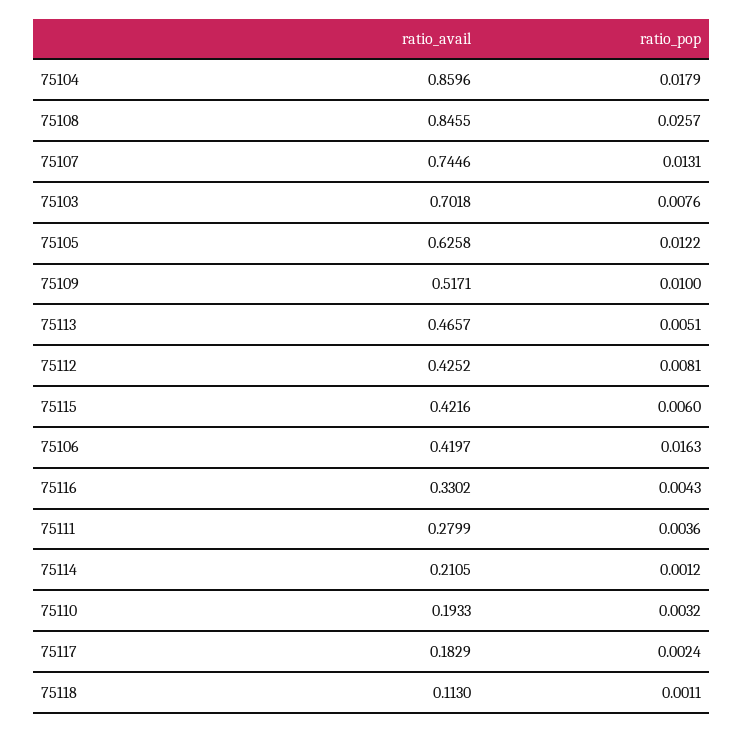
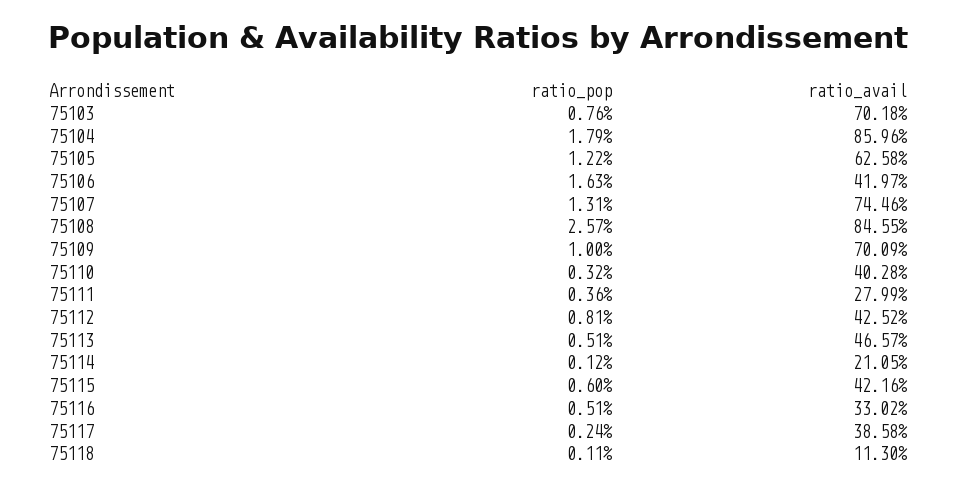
ratio_avail, 75109: 0.5171 -> 0.7009
ratio_pop, 75116: 0.0043 -> 0.0051
ratio_avail, 75110: 0.1933 -> 0.4028
ratio_avail, 75117: 0.1829 -> 0.3858

